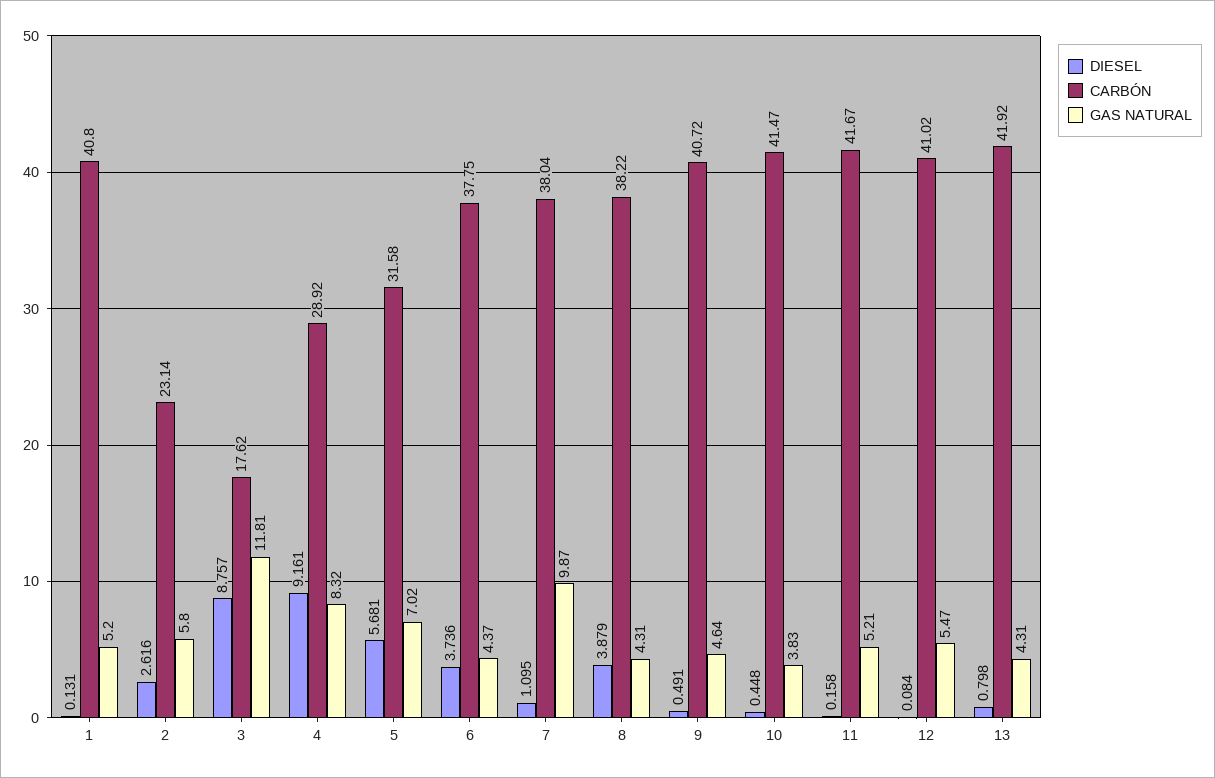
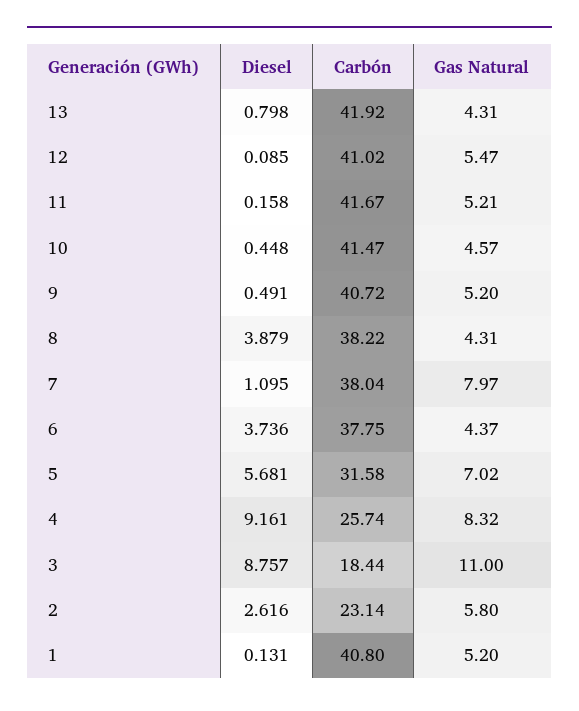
CARBÓN, 3: 17.62 -> 18.44
GAS NATURAL, 3: 11.81 -> 11
CARBÓN, 4: 28.92 -> 25.74
GAS NATURAL, 7: 9.87 -> 7.97
GAS NATURAL, 9: 4.64 -> 5.2
GAS NATURAL, 10: 3.83 -> 4.57
DIESEL, 12: 0.084 -> 0.085

